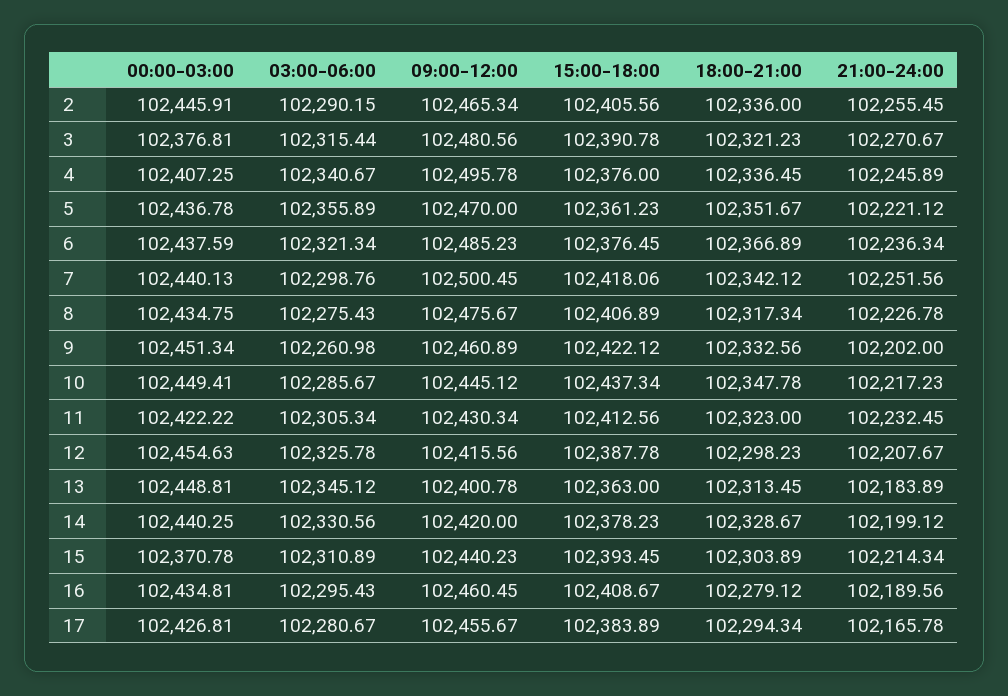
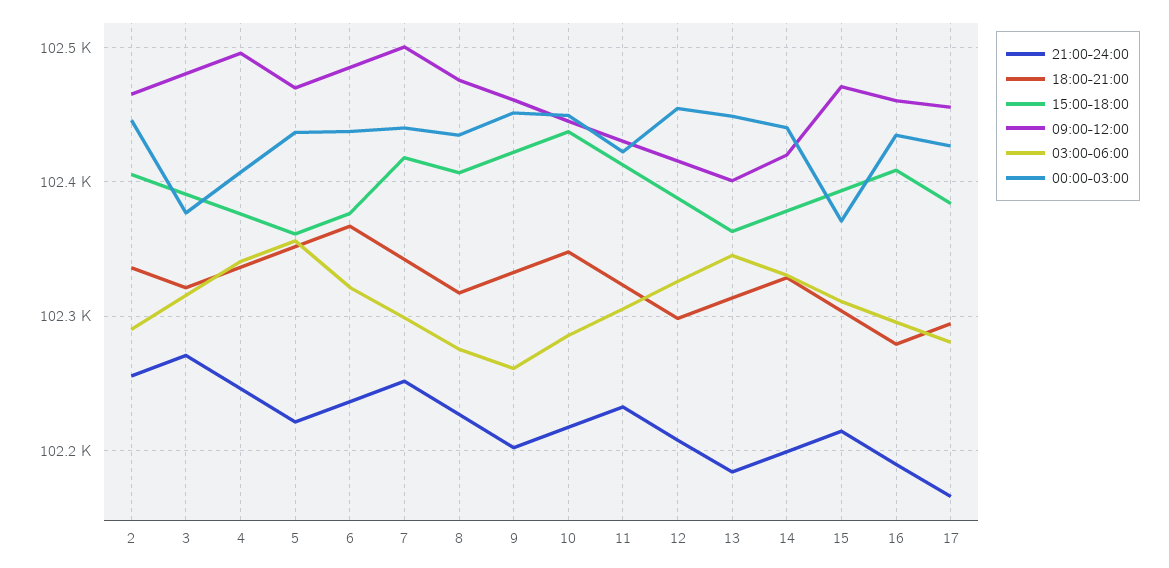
09:00-12:00, 15: 102440.23 -> 102470

